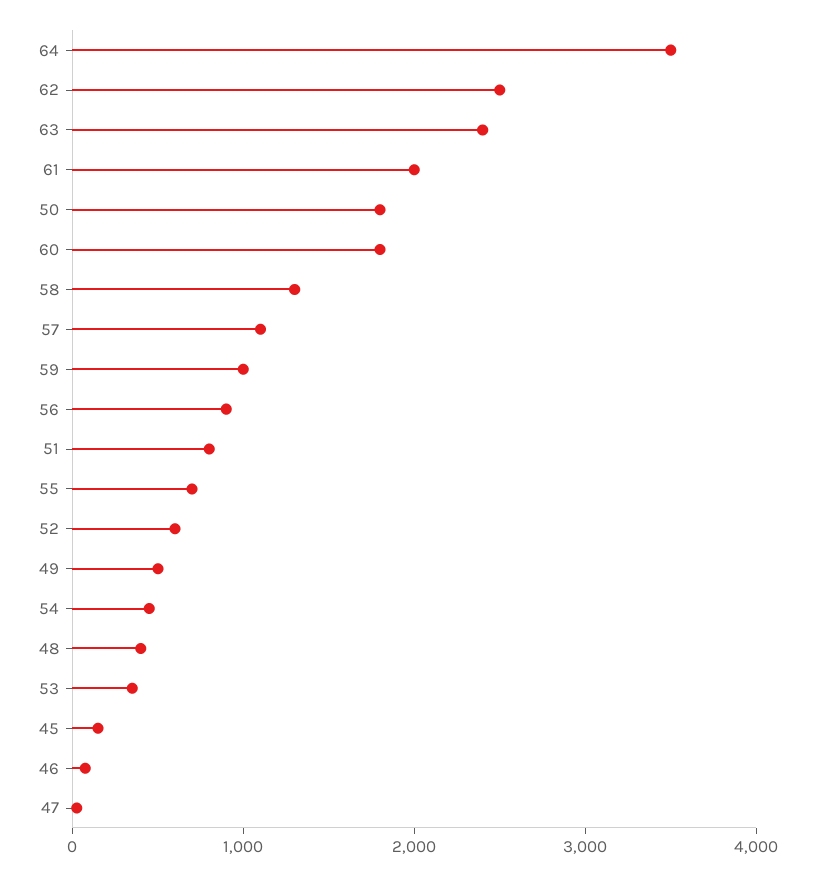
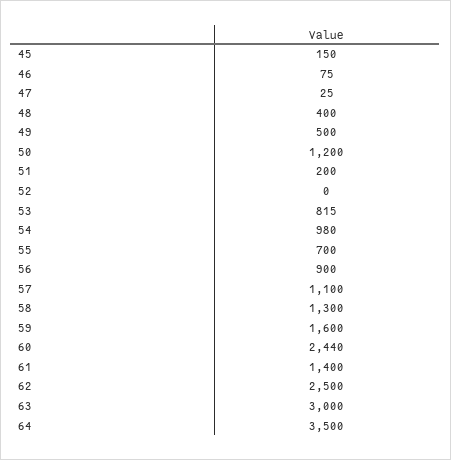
63: 2400 -> 3000
61: 2000 -> 1400
50: 1800 -> 1200
60: 1800 -> 2440
59: 1000 -> 1600
51: 800 -> 200
52: 600 -> 0
54: 400 -> 980
53: 400 -> 815

